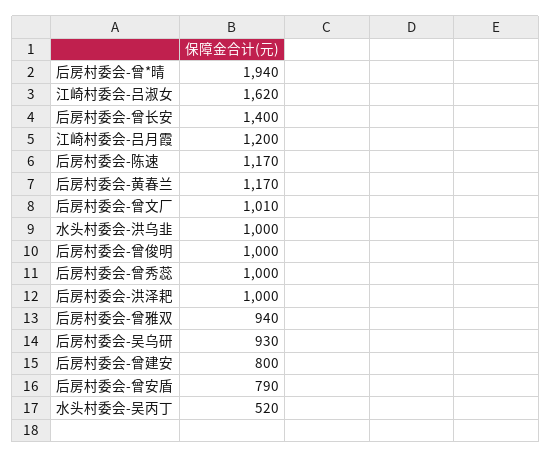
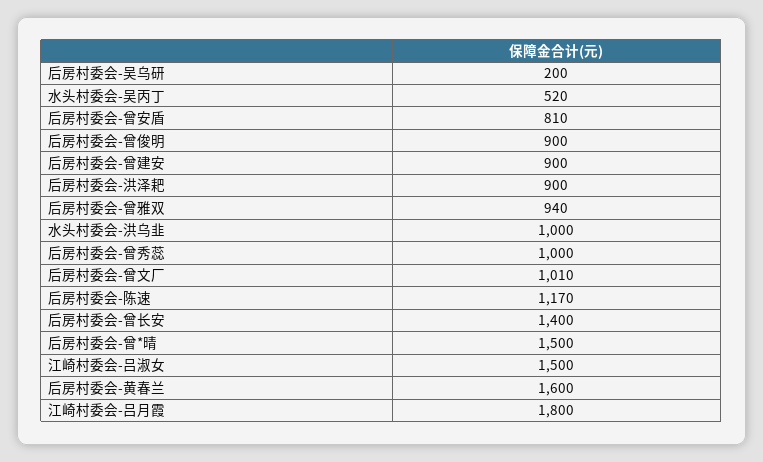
后房村委会-曾*晴: 1940 -> 1500
江崎村委会-吕淑女: 1620 -> 1500
江崎村委会-吕月霞: 1200 -> 1800
后房村委会-黄春兰: 1170 -> 1600
后房村委会-曾俊明: 1000 -> 900
后房村委会-洪泽耙: 1000 -> 900
后房村委会-吴乌研: 930 -> 200
后房村委会-曾建安: 800 -> 900
后房村委会-曾安盾: 790 -> 810

